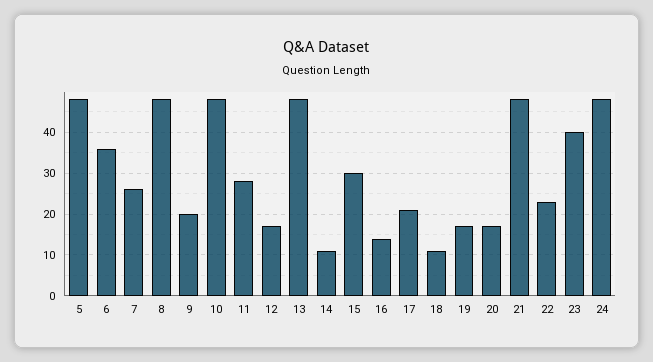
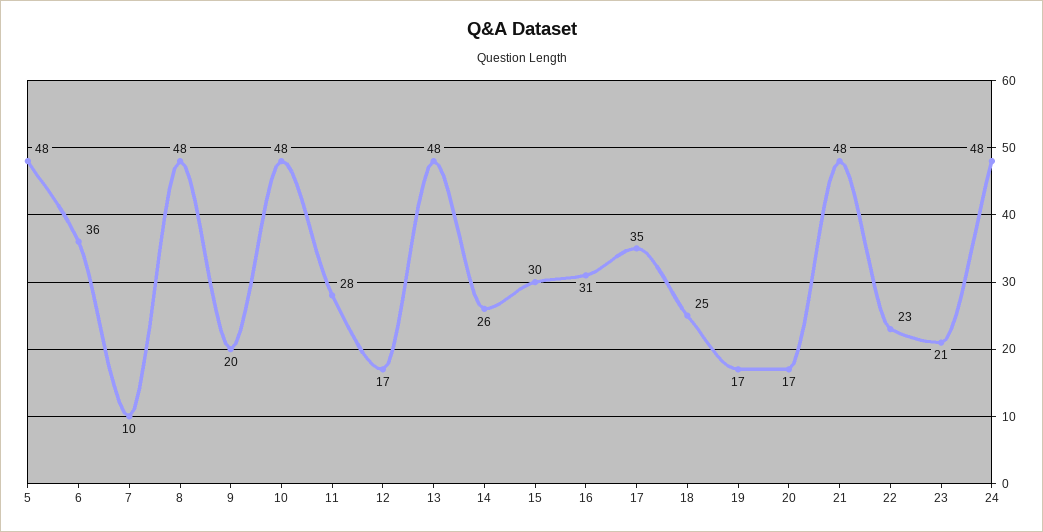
7: 25 -> 10
14: 10 -> 26
16: 15 -> 31
17: 20 -> 35
18: 10 -> 25
23: 40 -> 21

